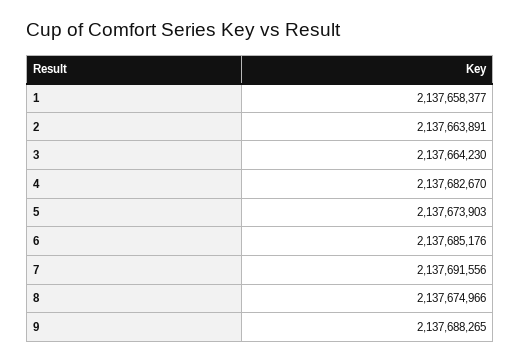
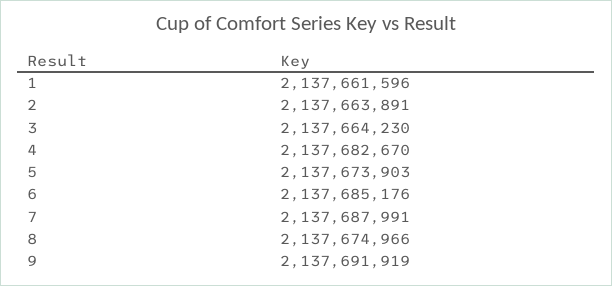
1: 2137658377 -> 2137661596
7: 2137691556 -> 2137687991
9: 2137688265 -> 2137691919

